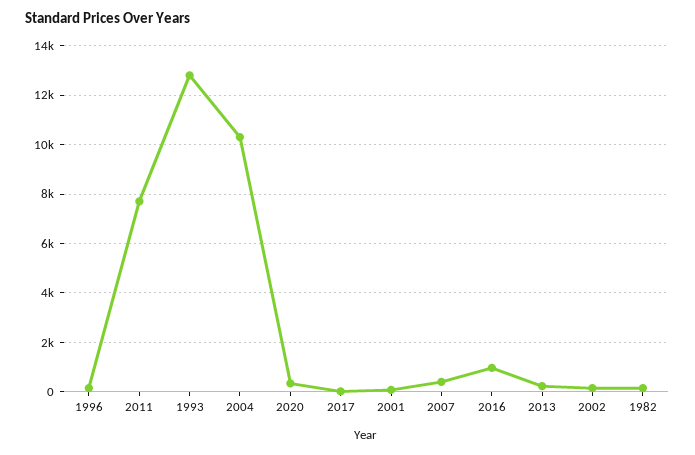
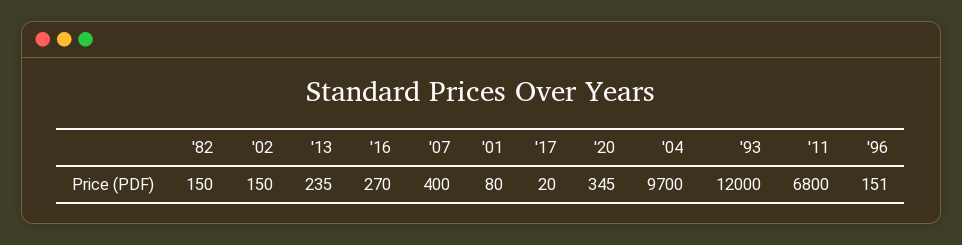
2011: 7750 -> 6800
1993: 12750 -> 12000
2004: 10250 -> 9700
2016: 1000 -> 270

